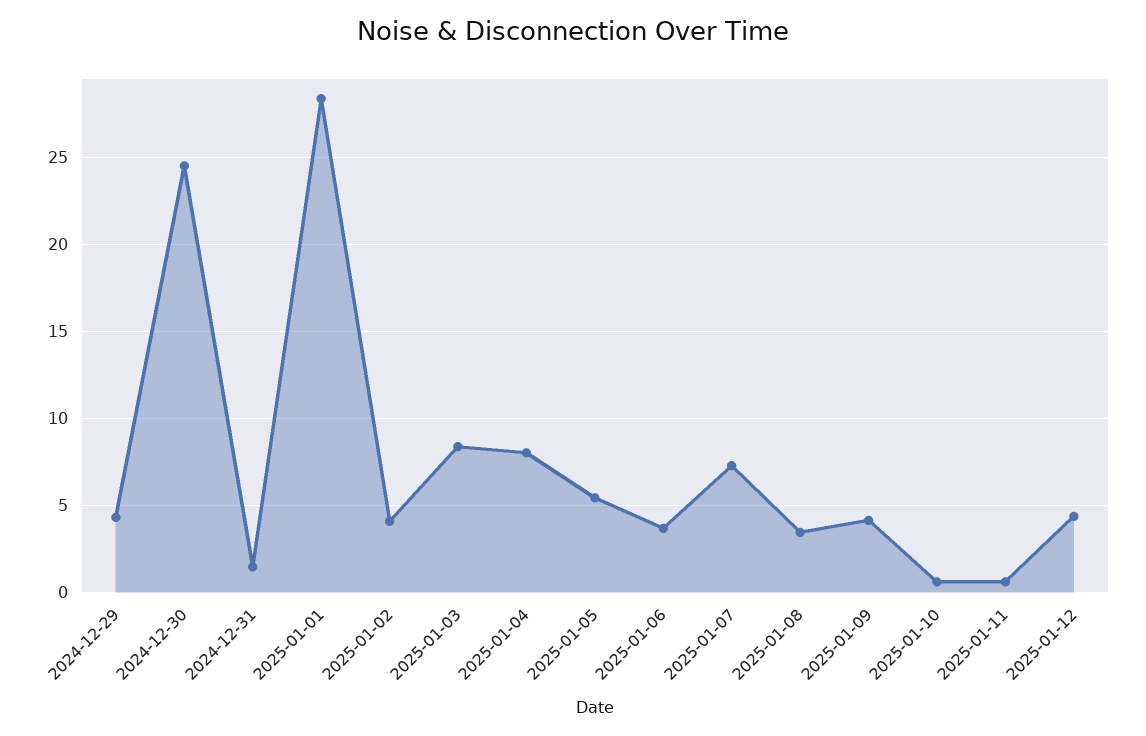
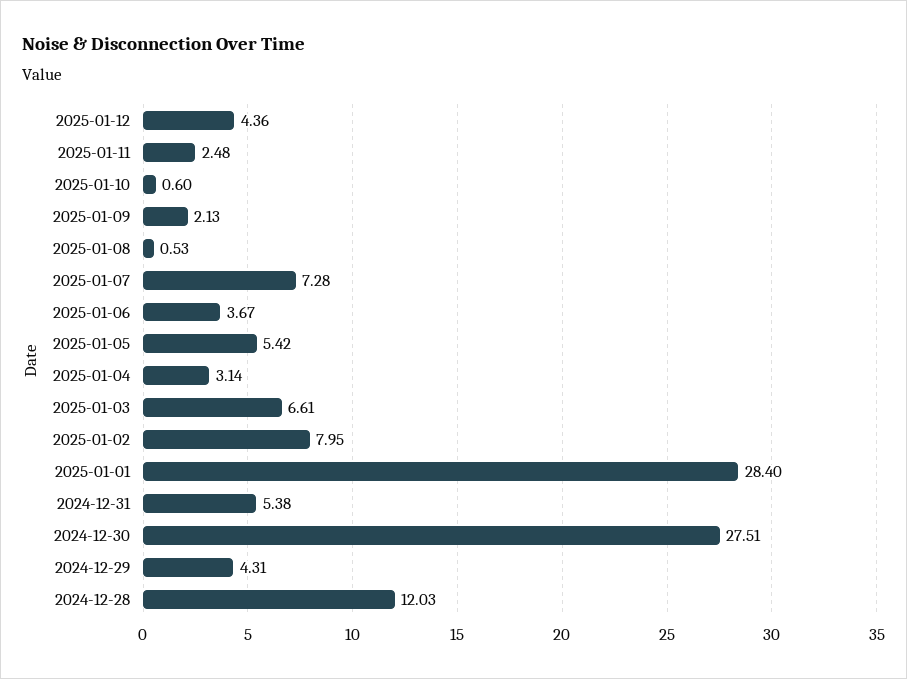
2024-12-30: 24.5 -> 27.51
2024-12-31: 1.5 -> 5.38
2025-01-02: 4 -> 7.95
2025-01-03: 8.5 -> 6.61
2025-01-04: 8 -> 3.14
2025-01-08: 3.5 -> 0.53
2025-01-09: 4 -> 2.13
2025-01-11: 0.5 -> 2.48
2024-12-28: none -> 12.03

